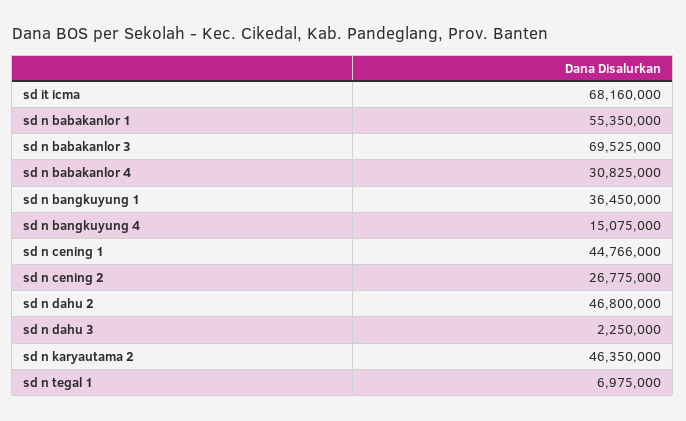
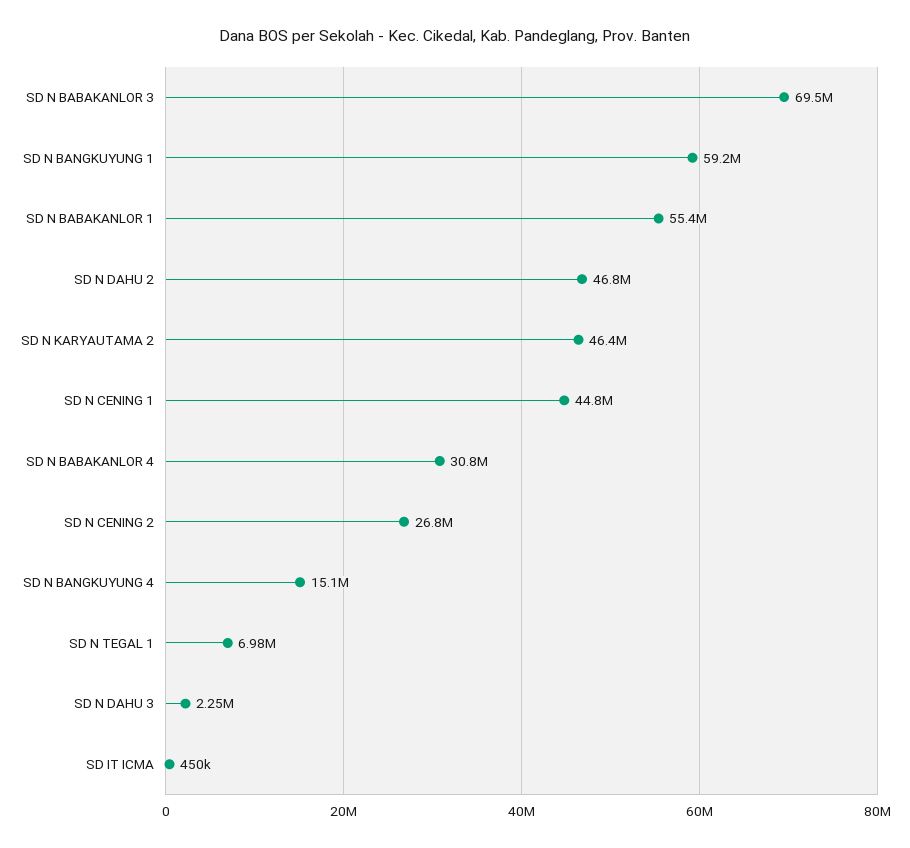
sd it icma: 68160000 -> 450000
sd n bangkuyung 1: 36450000 -> 59200000

